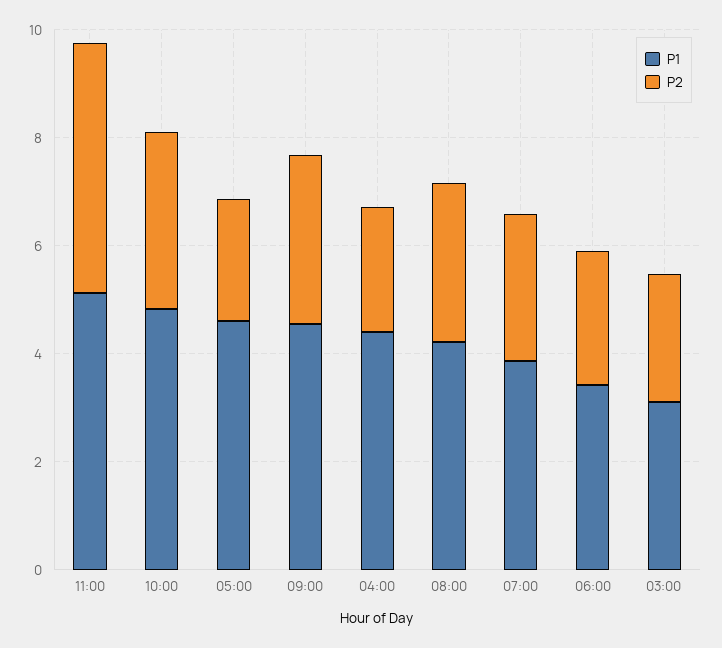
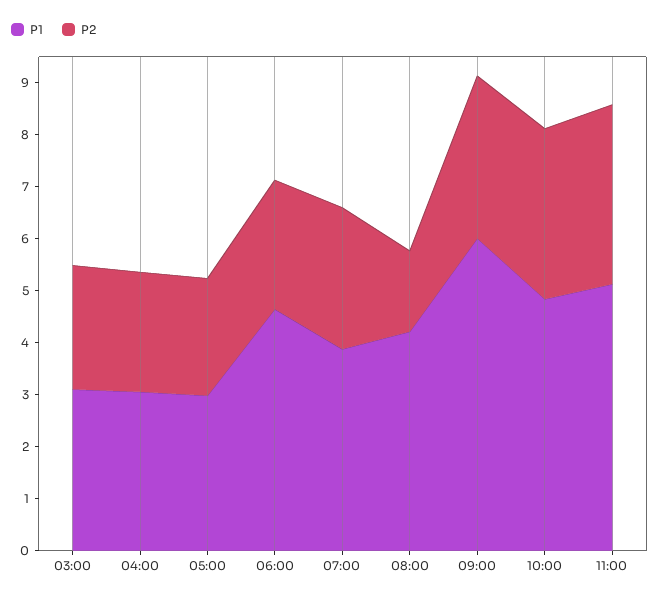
P2, 11:00: 4.5 -> 3.4
P1, 05:00: 4.5 -> 3
P1, 09:00: 4.5 -> 6
P1, 04:00: 4.5 -> 3
P2, 08:00: 3 -> 1.6
P1, 06:00: 3.5 -> 4.6

